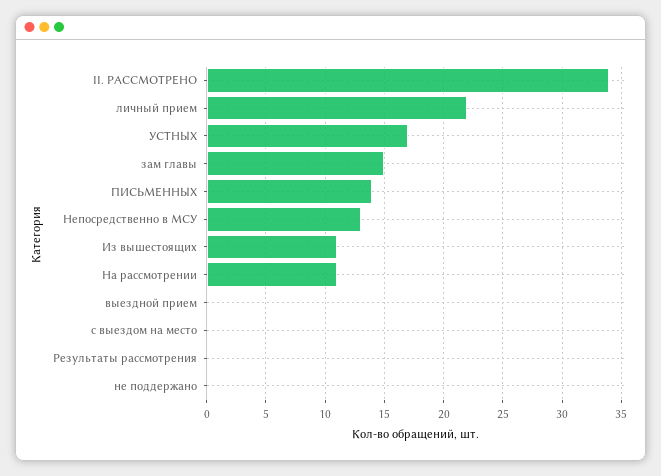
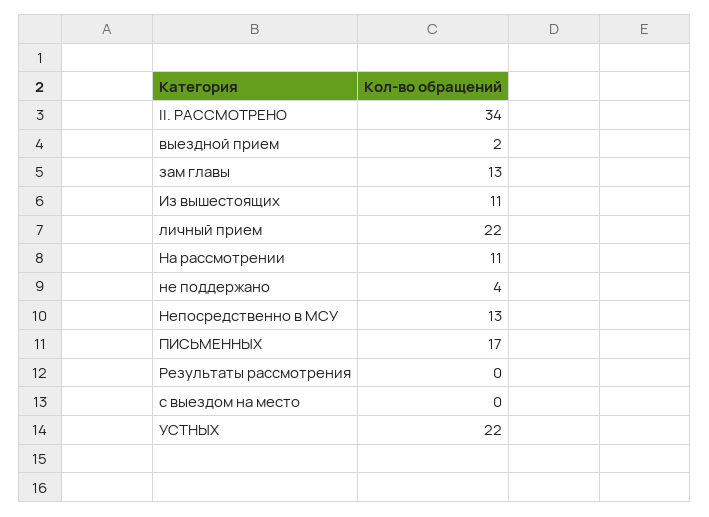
УСТНЫХ: 17 -> 22
зам главы: 15 -> 13
ПИСЬМЕННЫХ: 14 -> 17
выездной прием: 0 -> 2
не поддержано: 0 -> 4

